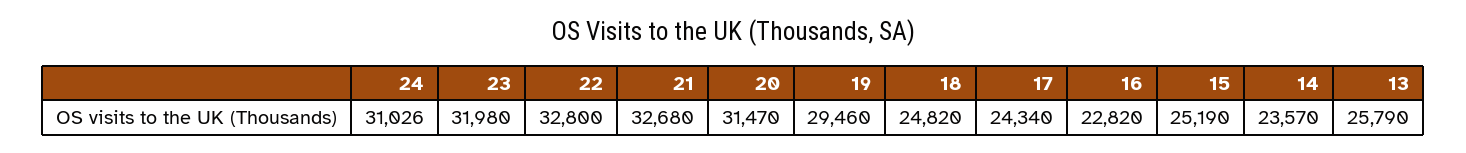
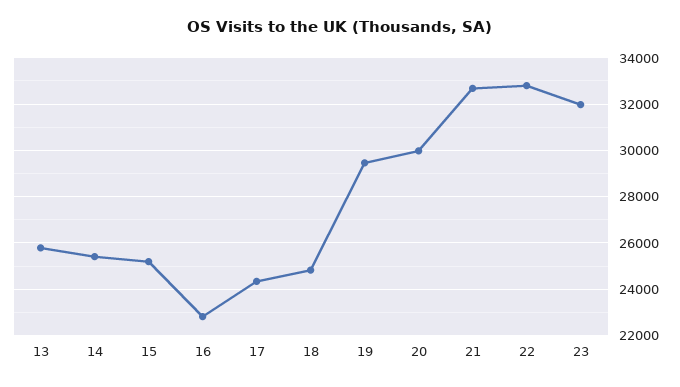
24: 31026 -> none
20: 31470 -> 30000
14: 23570 -> 25500

